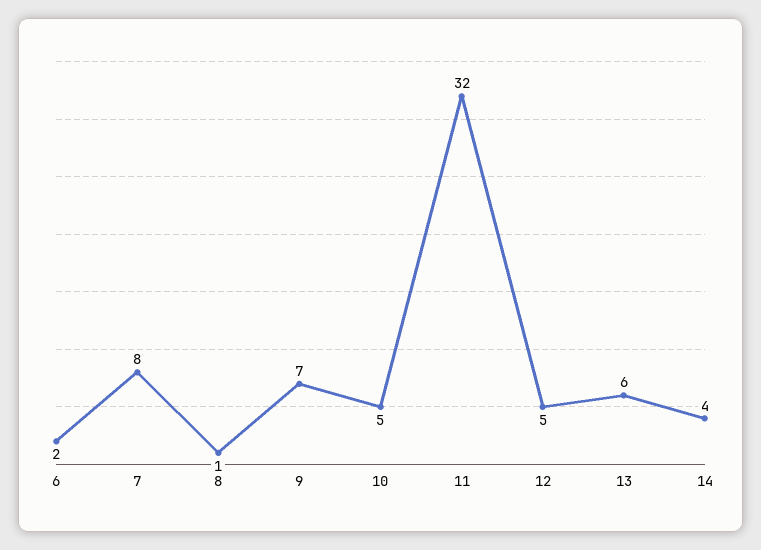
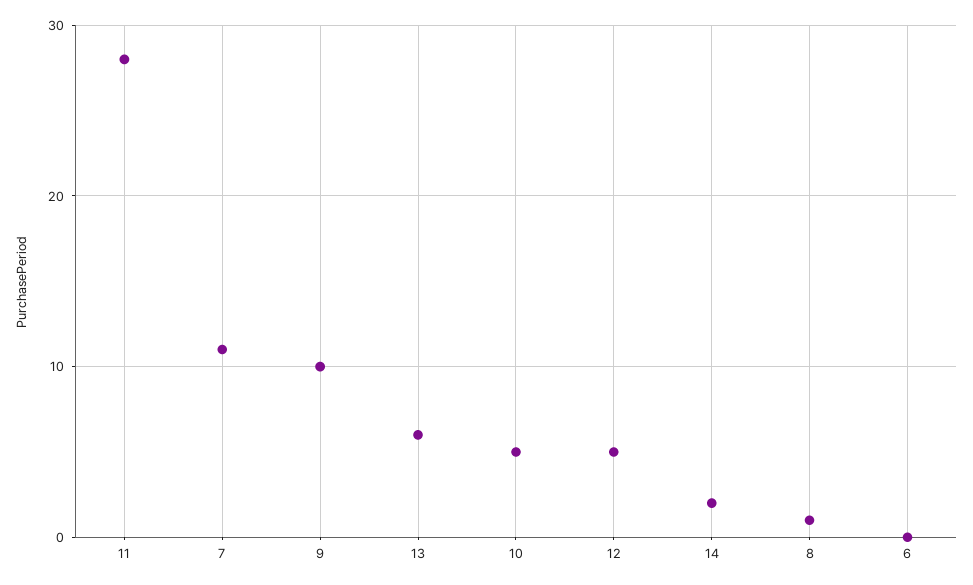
6: 2 -> 0
7: 8 -> 11
9: 7 -> 10
11: 32 -> 28
14: 4 -> 2

